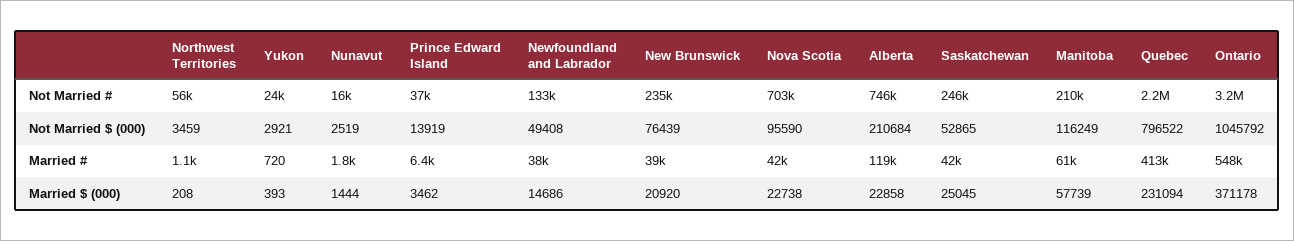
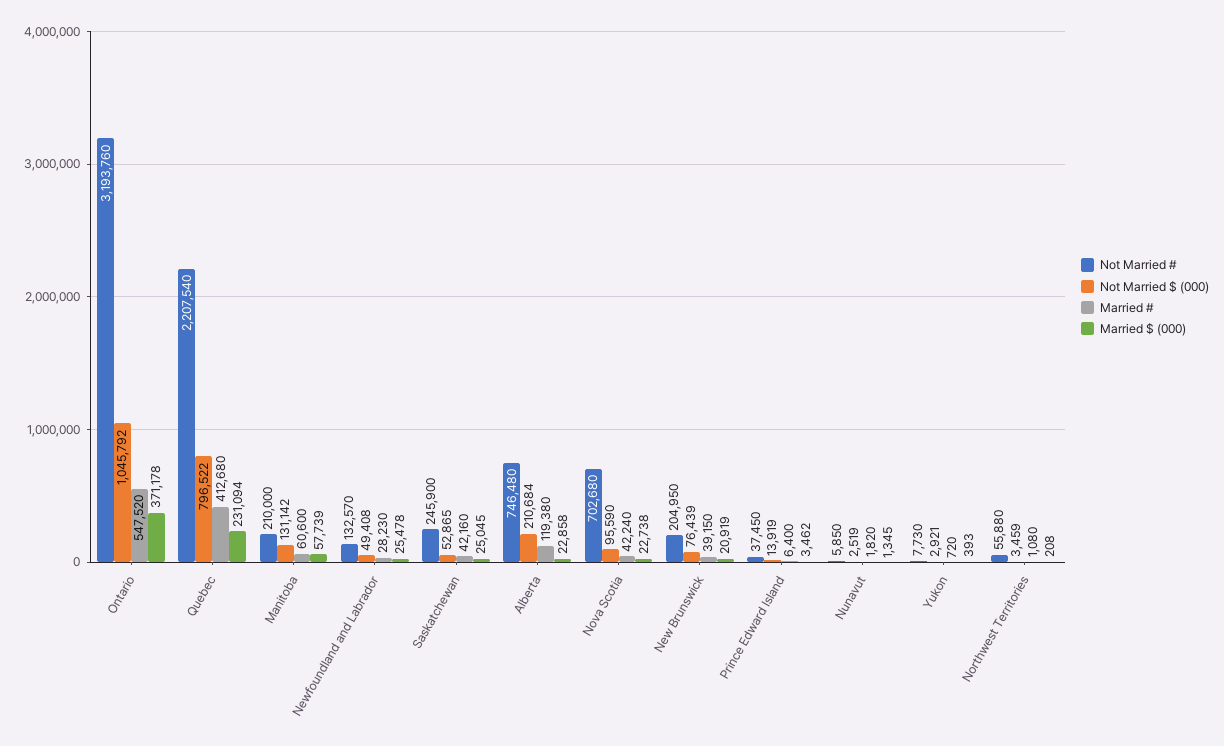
Not Married #, Yukon: 24000 -> 7730
Not Married #, Nunavut: 16000 -> 5850
Not Married #, New Brunswick: 235000 -> 204950
Not Married $ (000), Manitoba: 116249 -> 131142
Married #, Newfoundland and Labrador: 38000 -> 28230
Married $ (000), Nunavut: 1444 -> 1345
Married $ (000), Newfoundland and Labrador: 14686 -> 25478
Married $ (000), New Brunswick: 20920 -> 20919

